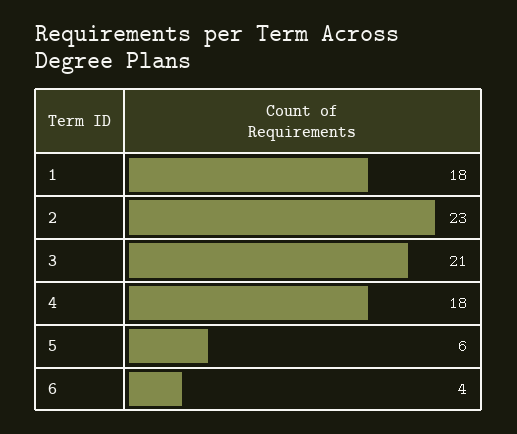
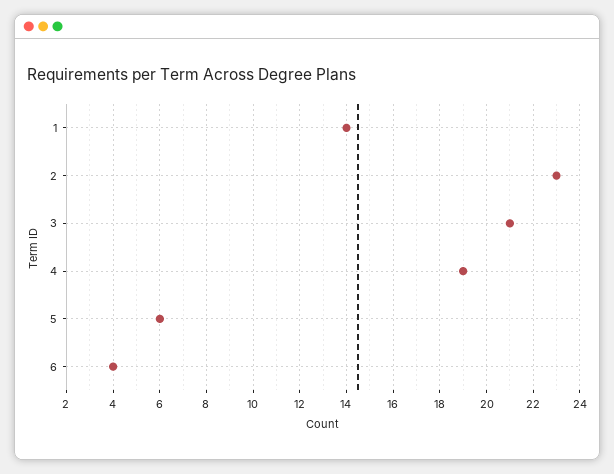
1: 18 -> 14
4: 18 -> 19

